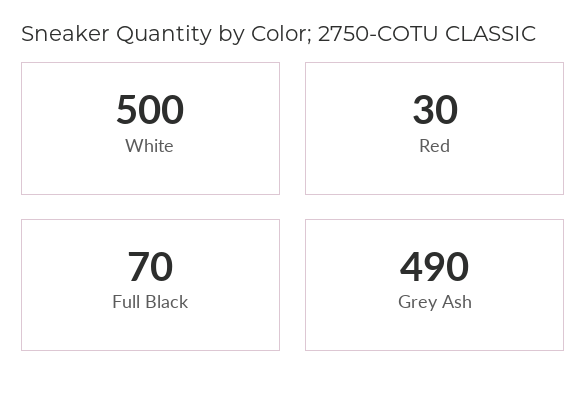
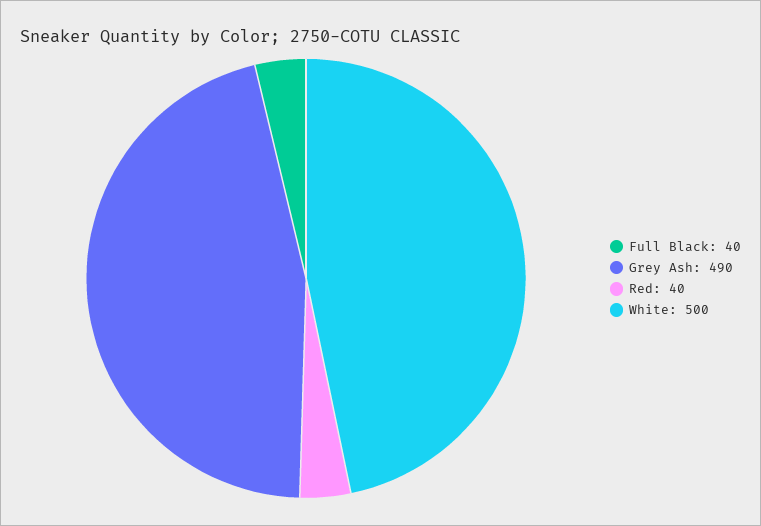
Red: 30 -> 40
Full Black: 70 -> 40

